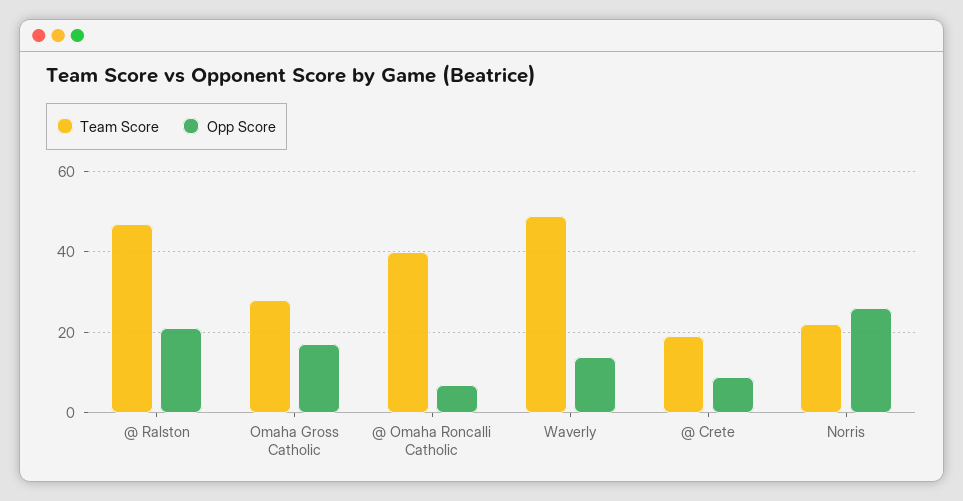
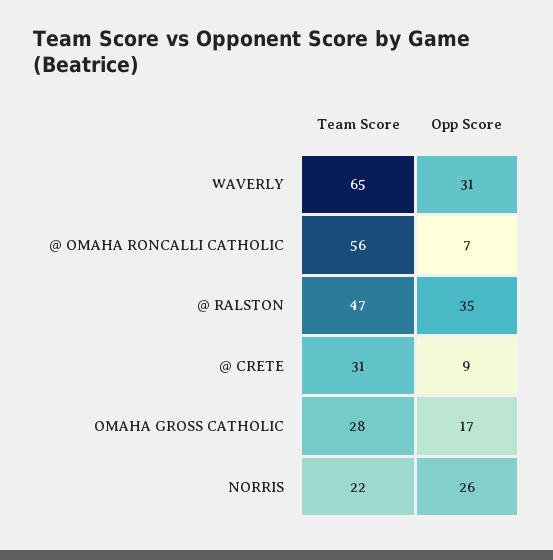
Opp Score, @ Ralston: 20 -> 35
Team Score, @ Omaha Roncalli Catholic: 40 -> 56
Team Score, Waverly: 50 -> 65
Opp Score, Waverly: 15 -> 31
Team Score, @ Crete: 20 -> 31

